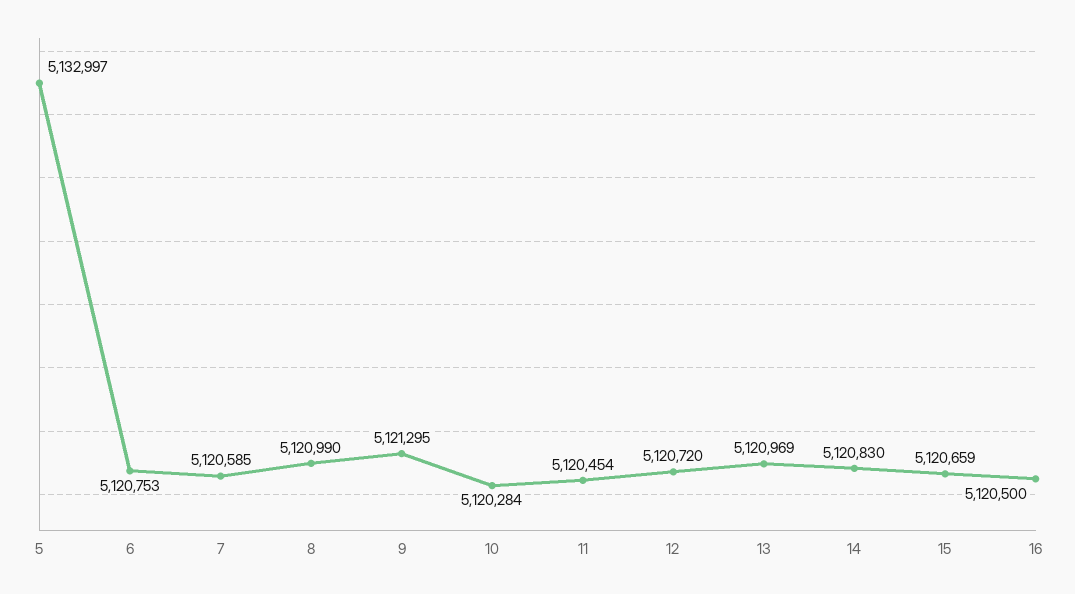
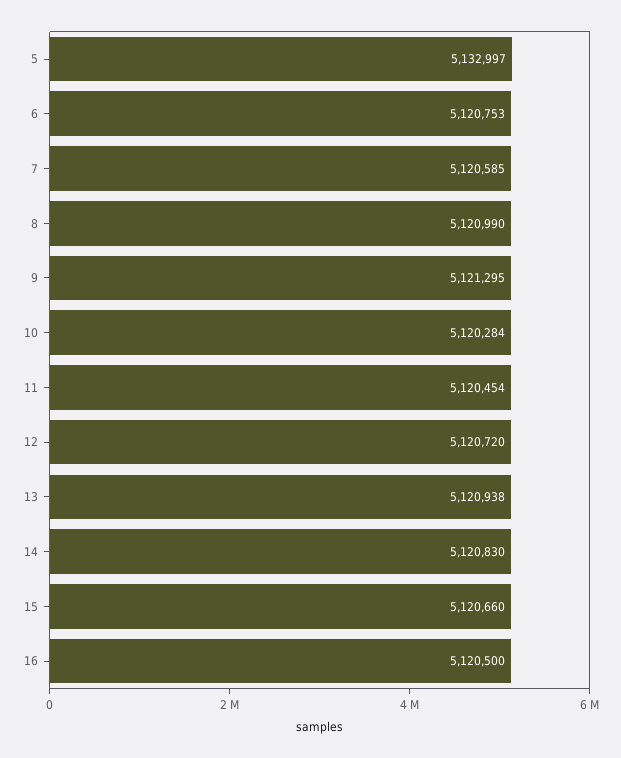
13: 5120969 -> 5120938
15: 5120659 -> 5120660

